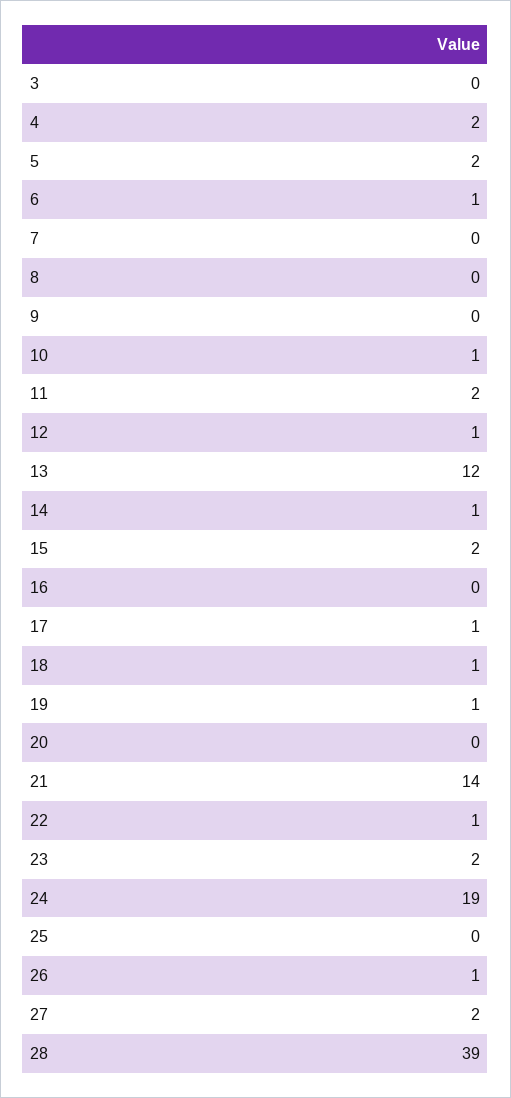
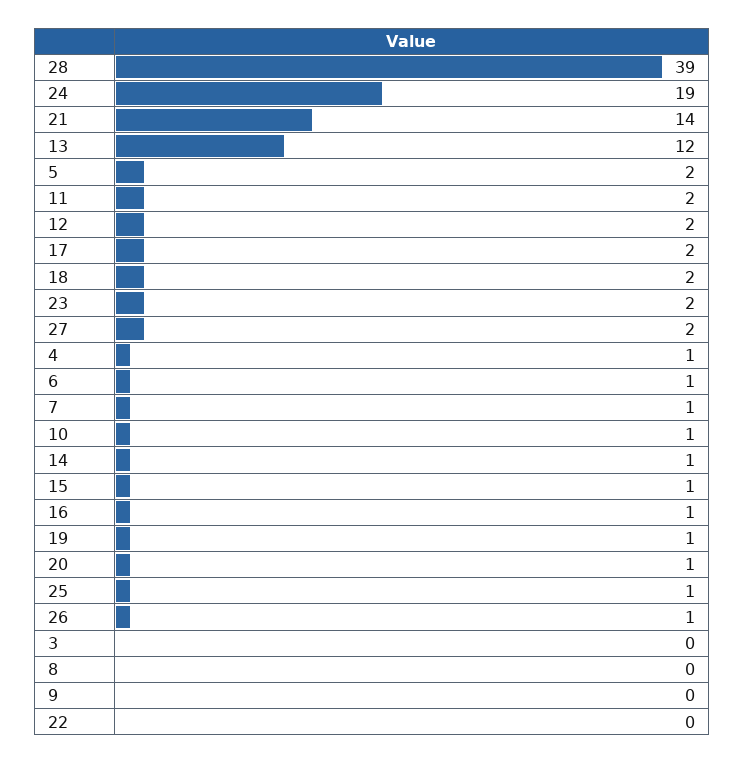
4: 2 -> 1
7: 0 -> 1
12: 1 -> 2
15: 2 -> 1
16: 0 -> 1
17: 1 -> 2
18: 1 -> 2
20: 0 -> 1
22: 1 -> 0
25: 0 -> 1

